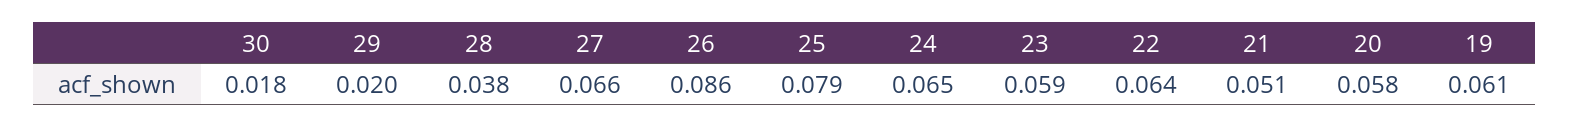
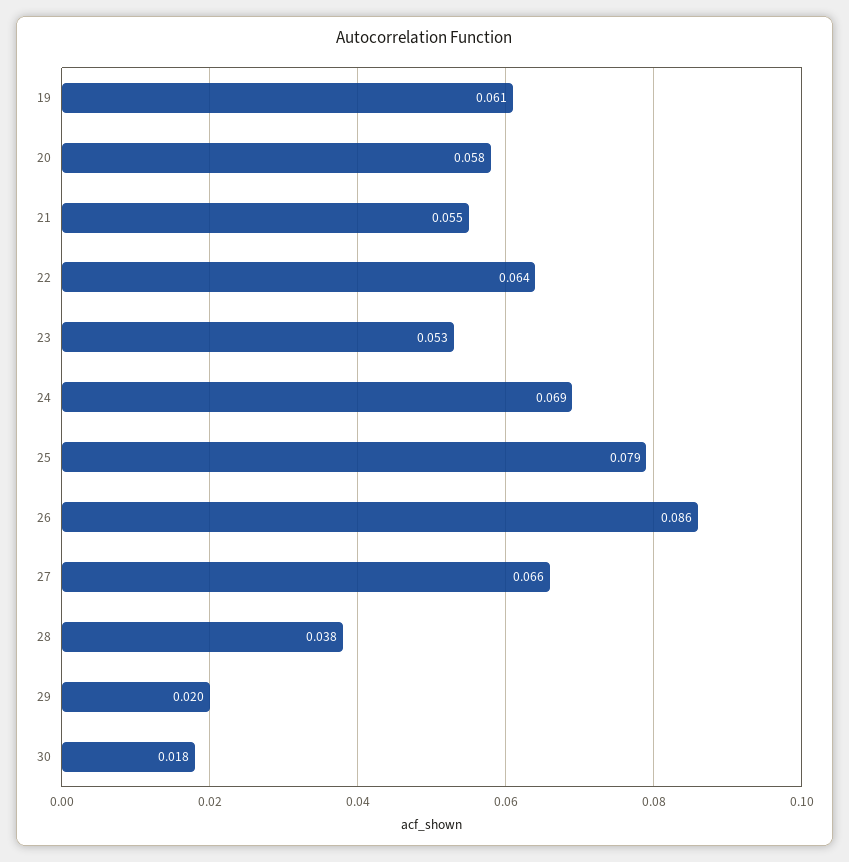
24: 0.065 -> 0.069
23: 0.059 -> 0.053
21: 0.051 -> 0.055

